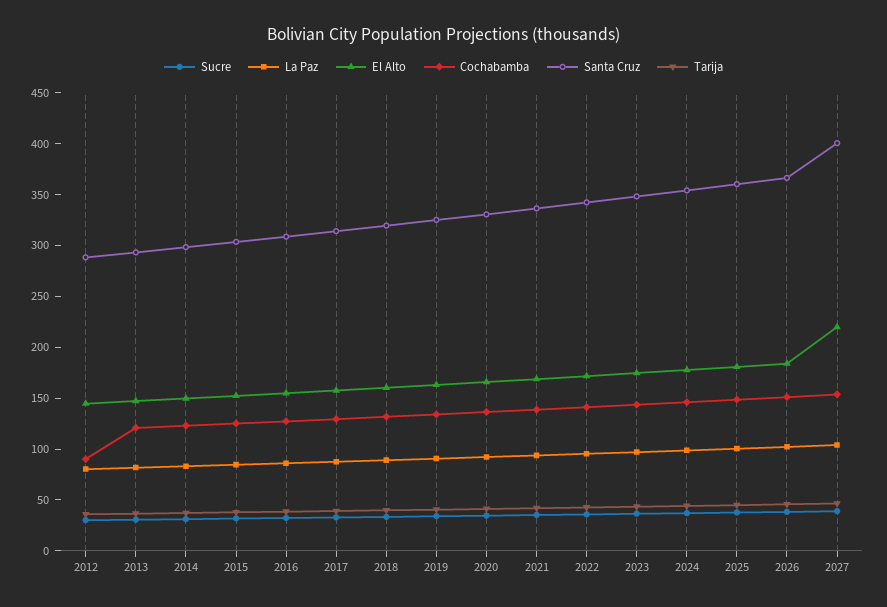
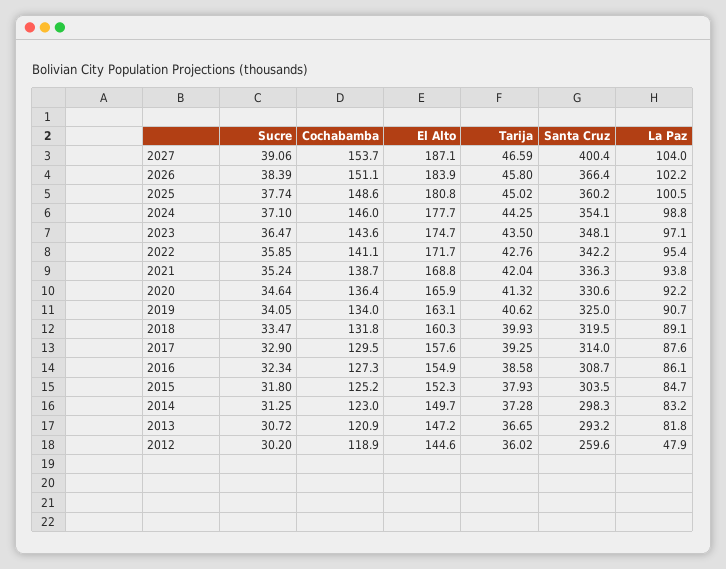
La Paz, 2012: 80 -> 47.9
Cochabamba, 2012: 90 -> 118.9
Santa Cruz, 2012: 290 -> 259.6
El Alto, 2027: 220 -> 187.1

